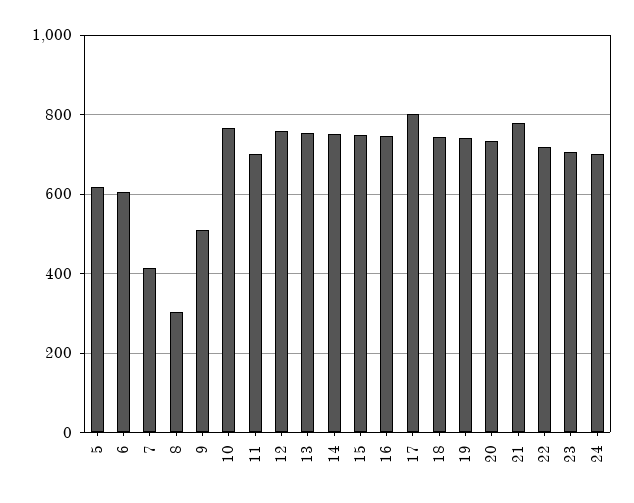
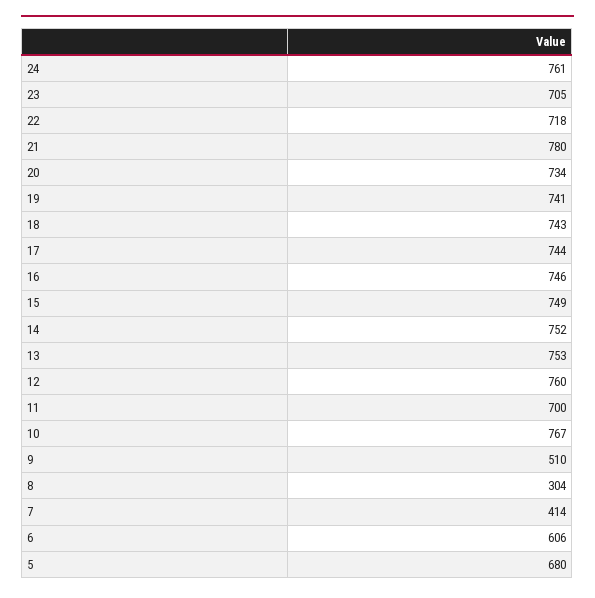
5: 620 -> 680
17: 800 -> 744
24: 700 -> 761

